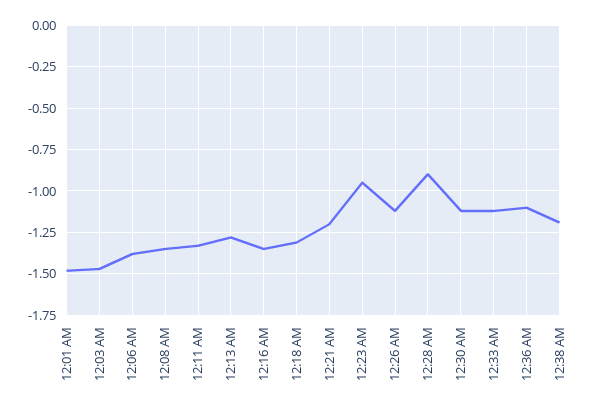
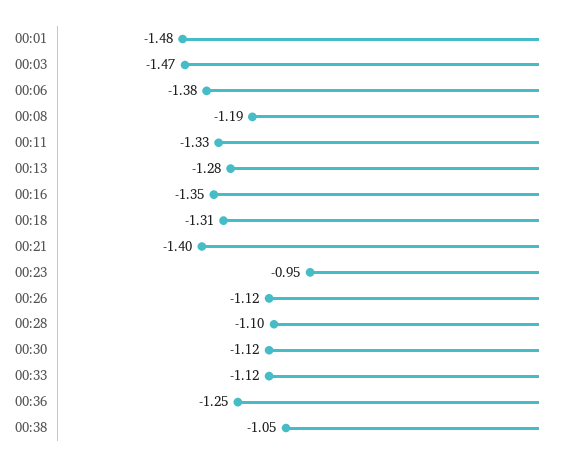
12:08 AM: -1.35 -> -1.19
12:21 AM: -1.2 -> -1.4
12:28 AM: -0.9 -> -1.1
12:36 AM: -1.1 -> -1.25
12:38 AM: -1.2 -> -1.05

